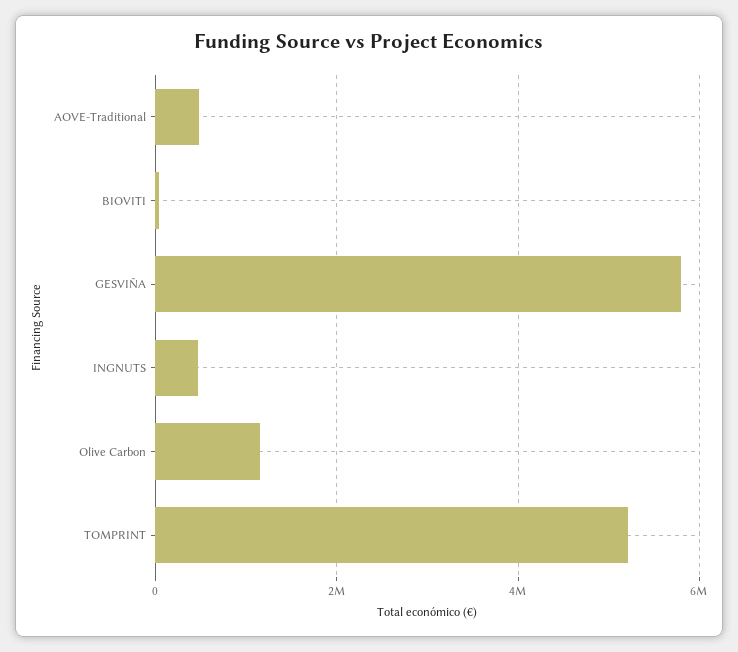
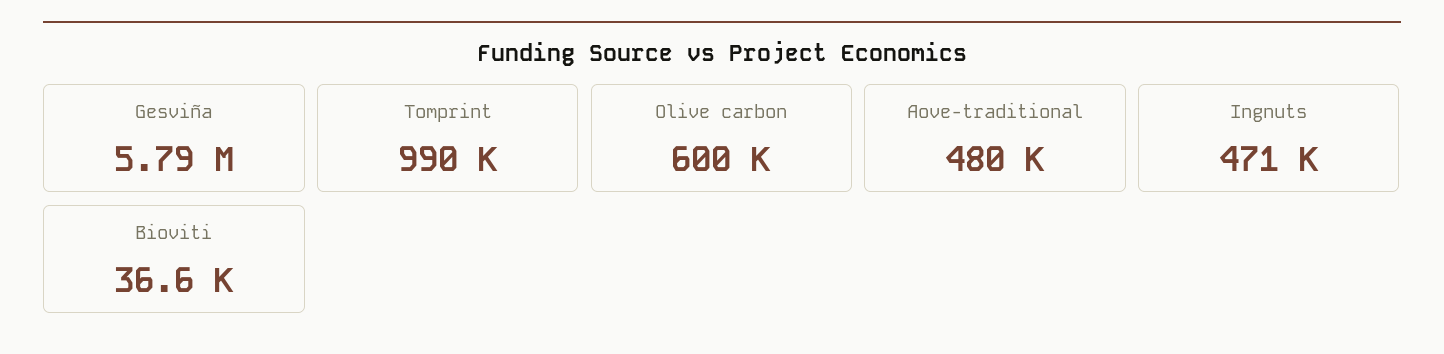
Olive Carbon: 1200000 -> 600000
TOMPRINT: 5200000 -> 990000

